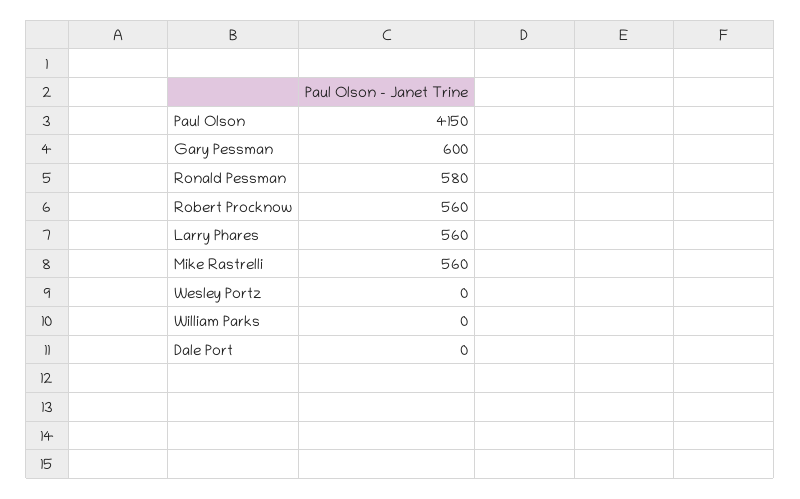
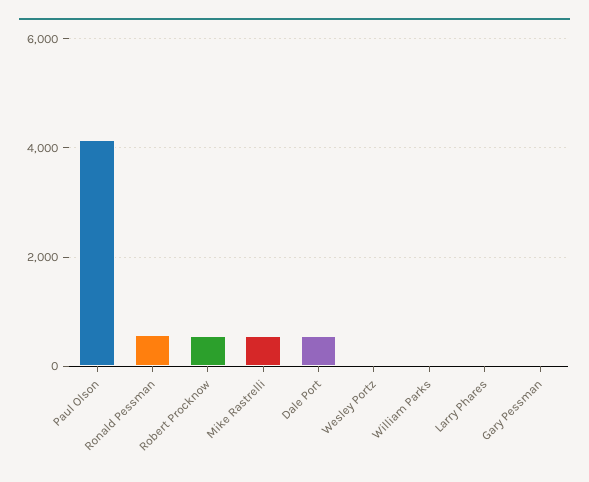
Gary Pessman: 600 -> 0
Larry Phares: 560 -> 0
Dale Port: 0 -> 600

